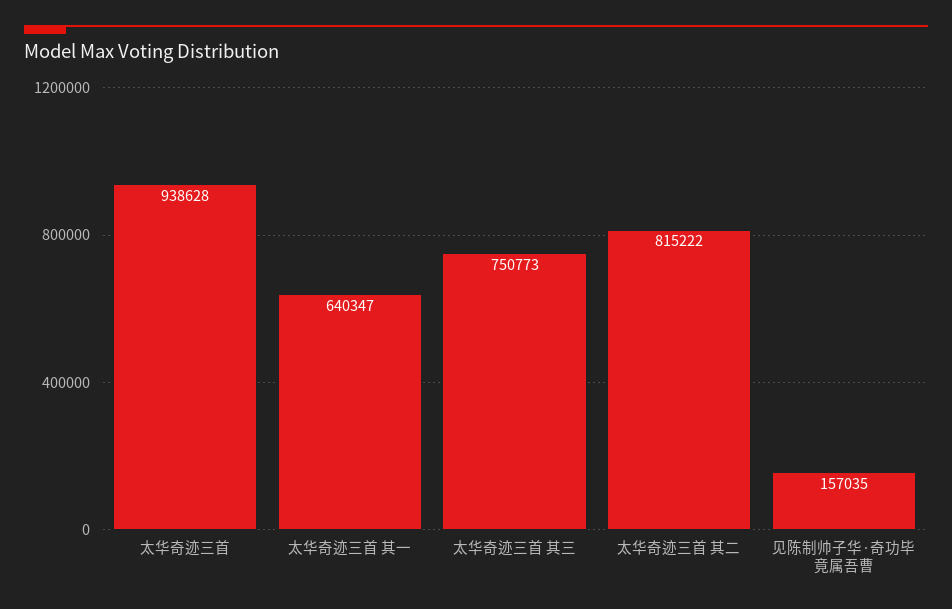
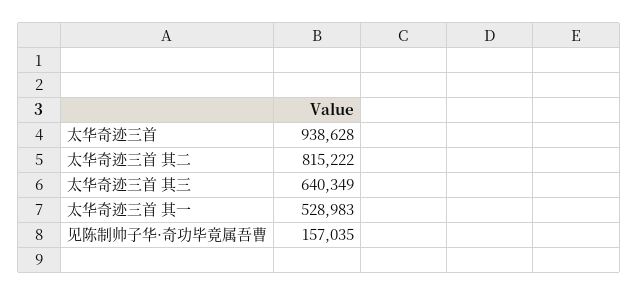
太华奇迹三首 其一: 640347 -> 528983
太华奇迹三首 其三: 750773 -> 640349

